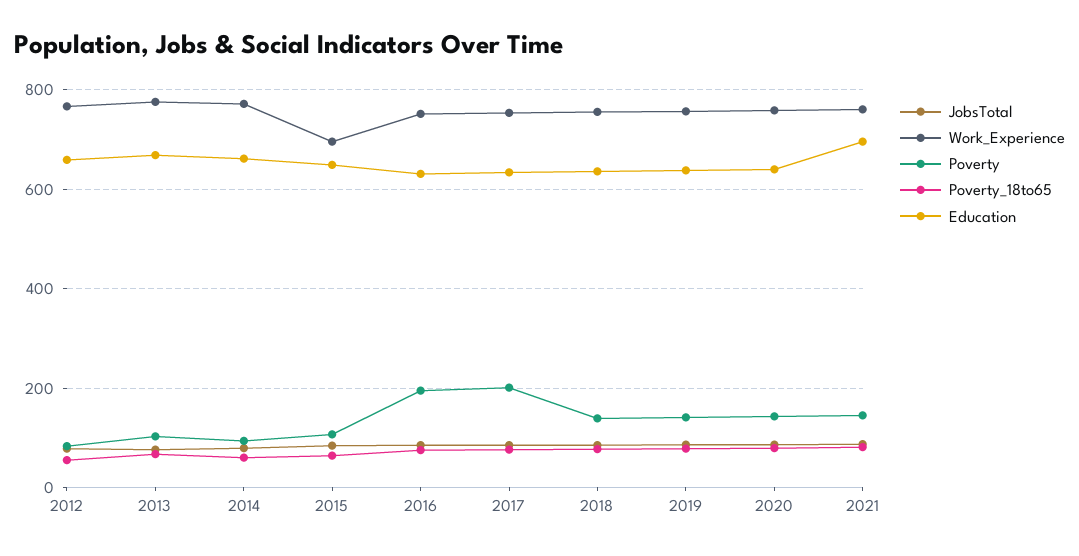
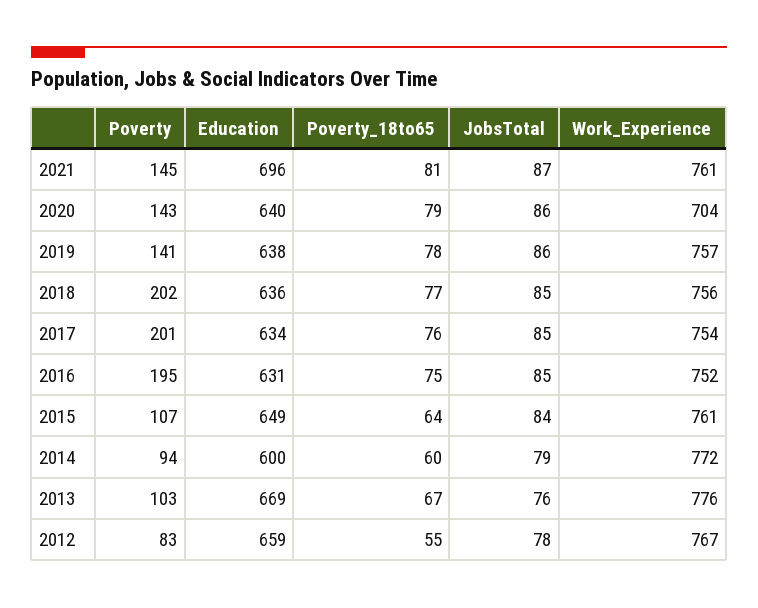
Education, 2014: 660 -> 600
Work_Experience, 2015: 700 -> 761
Poverty, 2018: 140 -> 202
Work_Experience, 2020: 760 -> 704

